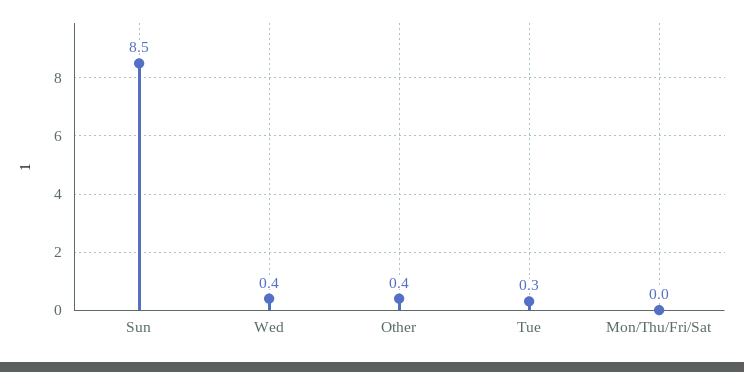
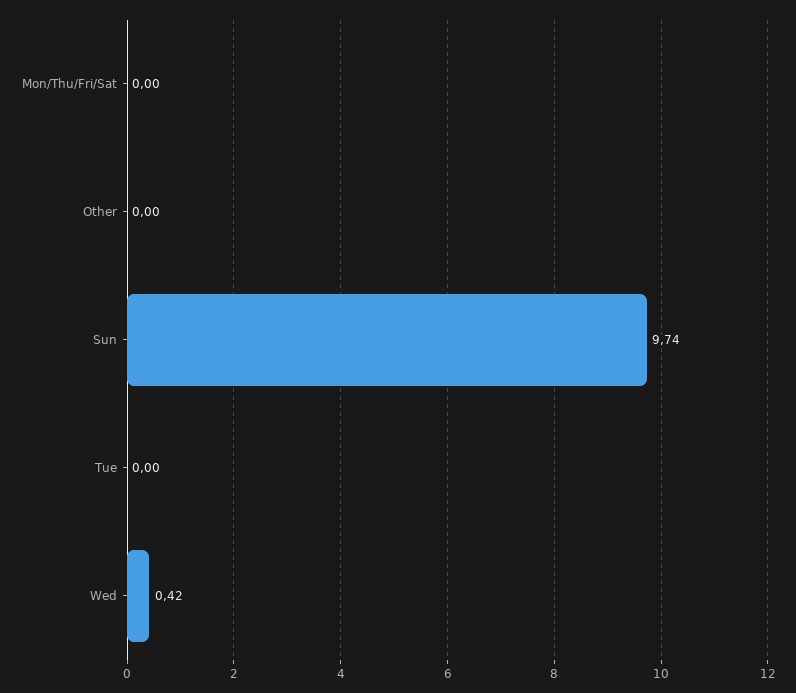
Sun: 8.5 -> 9.74
Other: 0.4 -> 0
Tue: 0.3 -> 0

